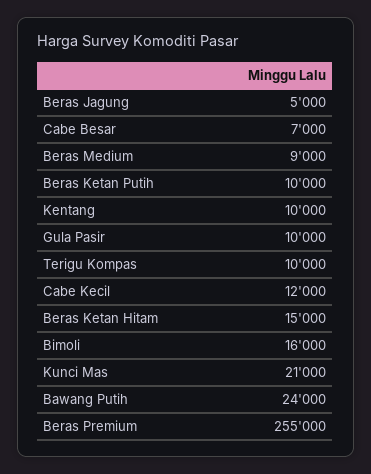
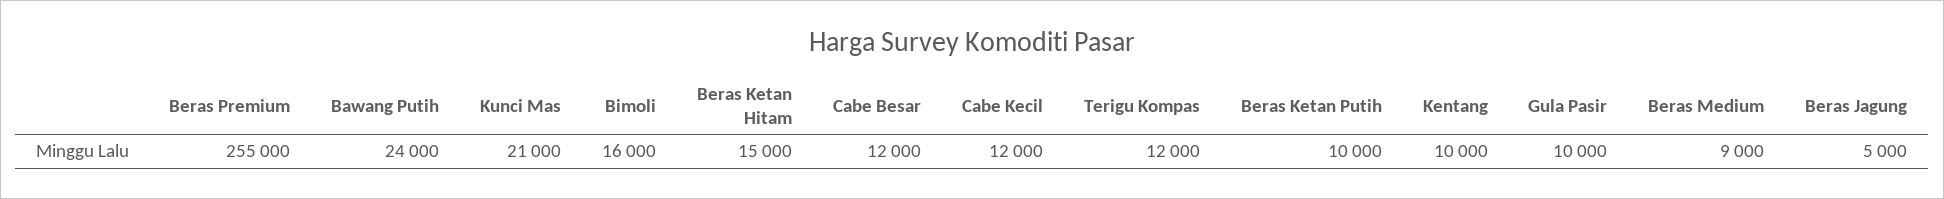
Cabe Besar: 7000 -> 12000
Terigu Kompas: 10000 -> 12000

